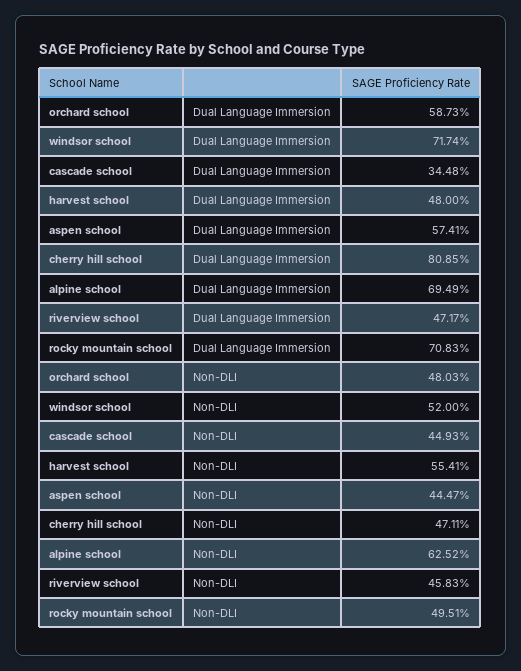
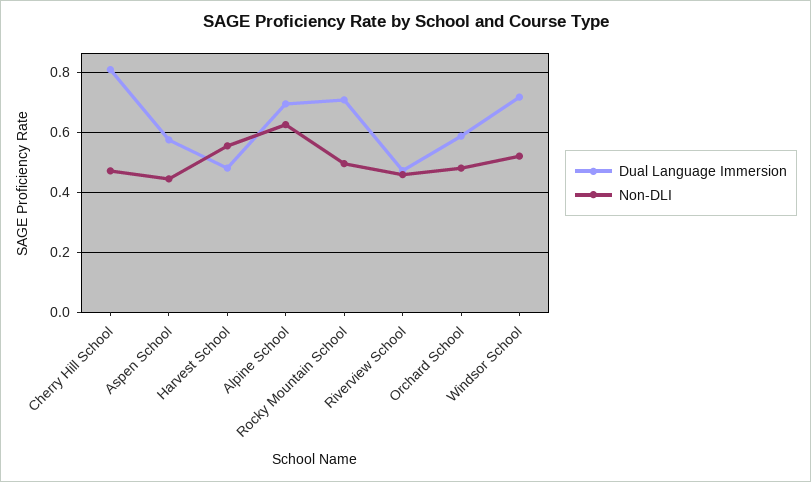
Dual Language Immersion, cascade school: 0.3448 -> none
Non-DLI, cascade school: 0.4493 -> none

